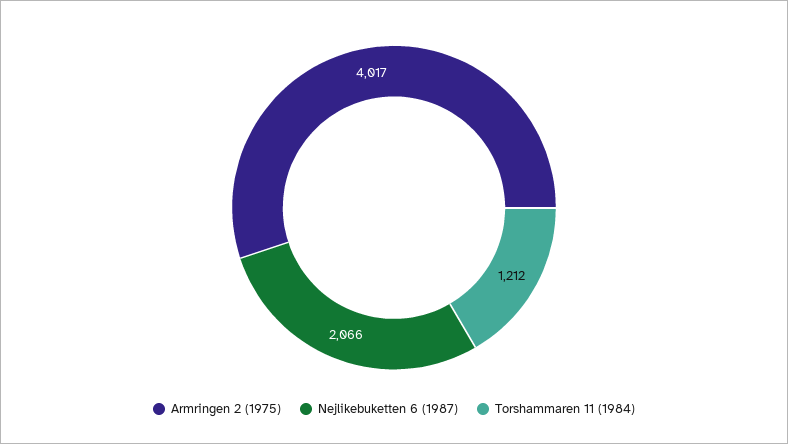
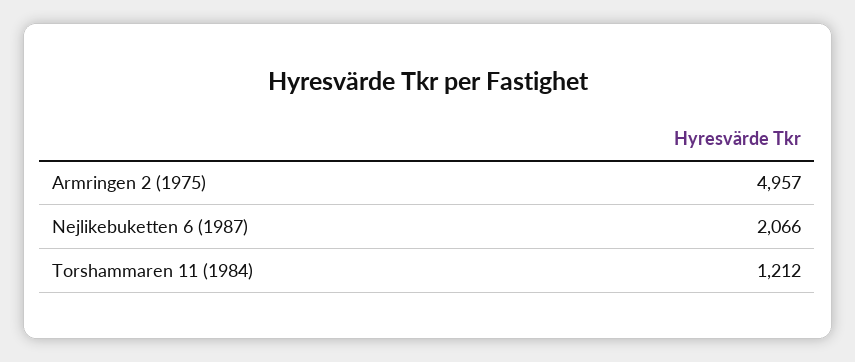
Armringen 2 (1975): 4017 -> 4957

